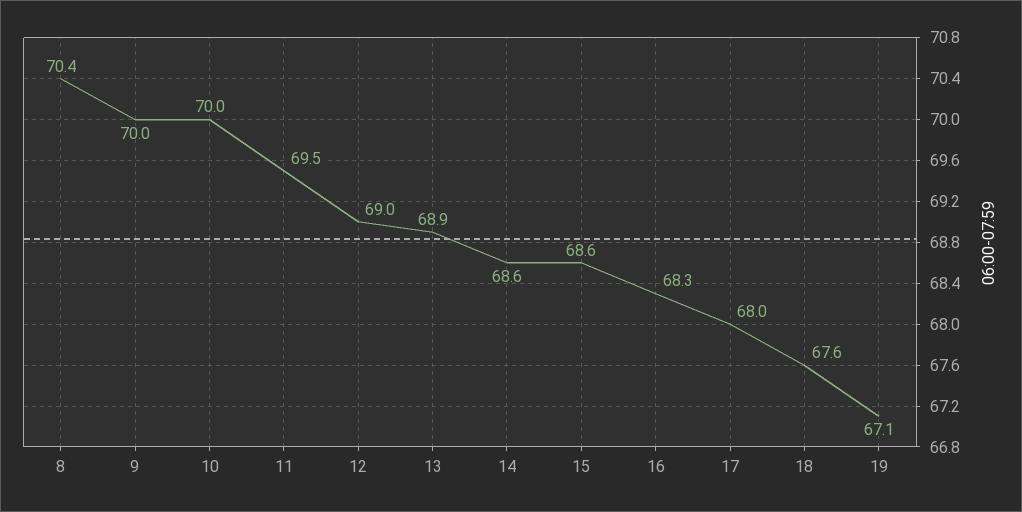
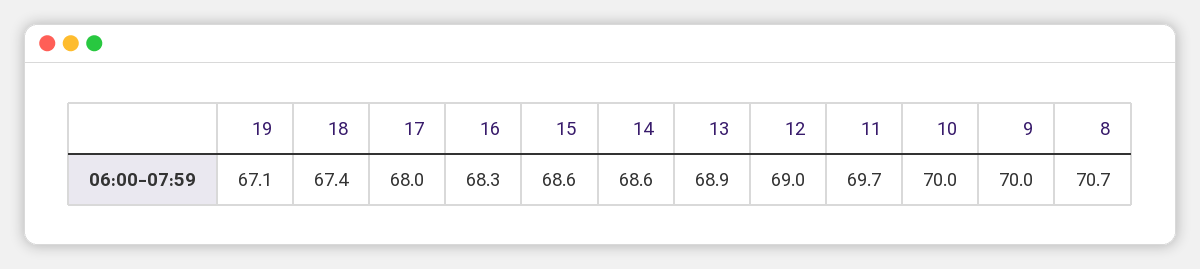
8: 70.4 -> 70.7
11: 69.5 -> 69.7
18: 67.6 -> 67.4

